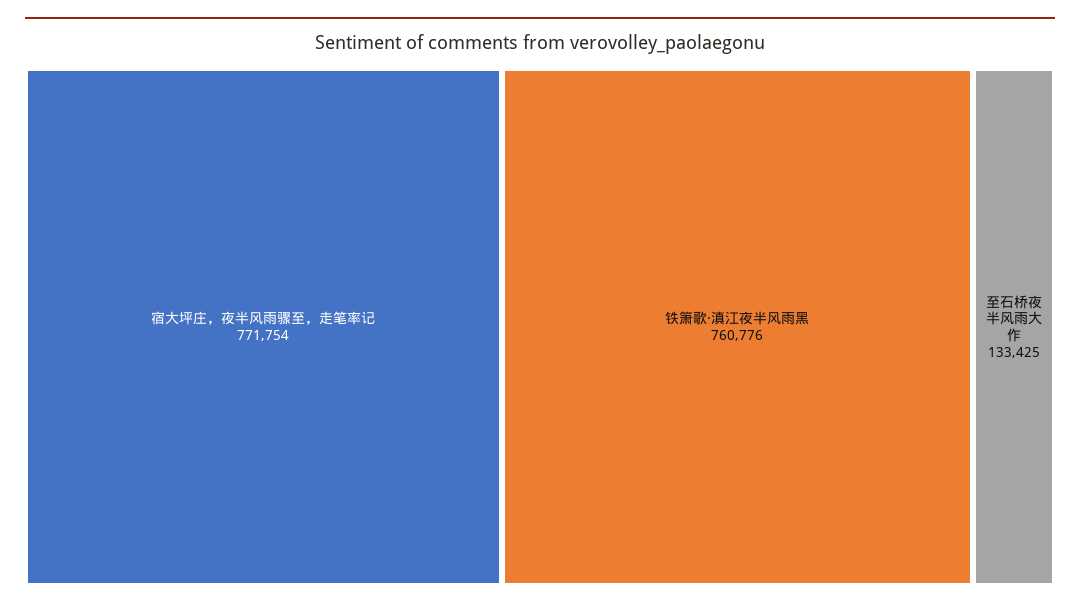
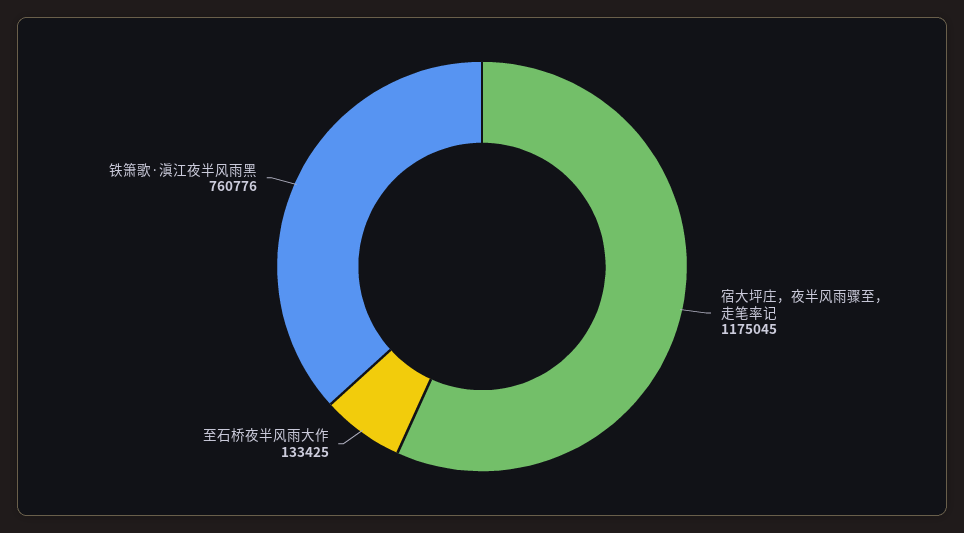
宿大坪庄，夜半风雨骤至，走笔率记: 771754 -> 1175045

